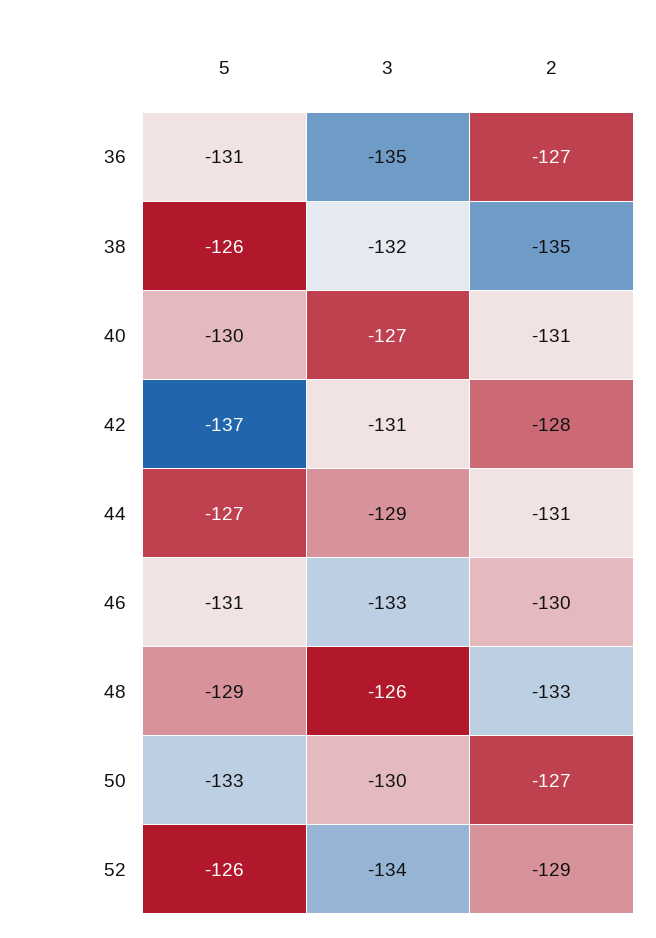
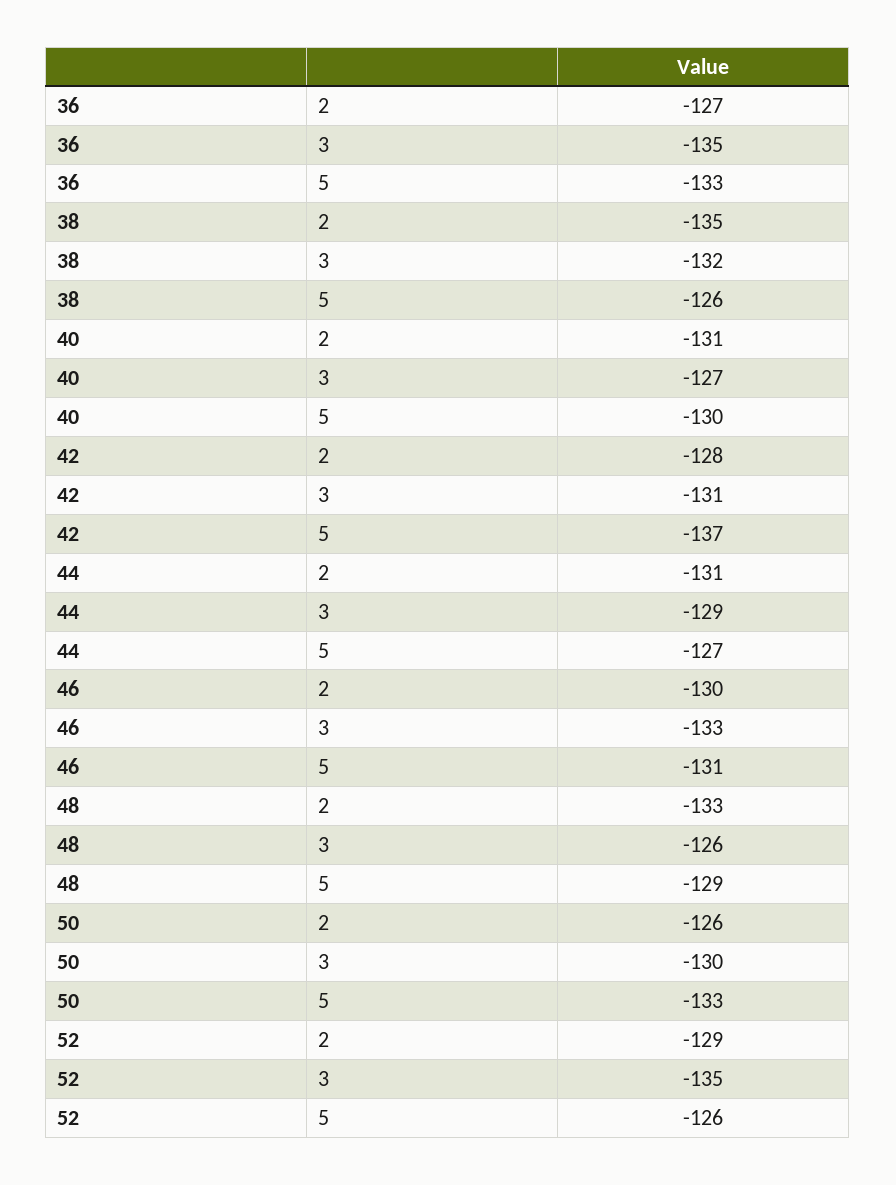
5, 36: -131 -> -133
2, 50: -127 -> -126
3, 52: -134 -> -135

